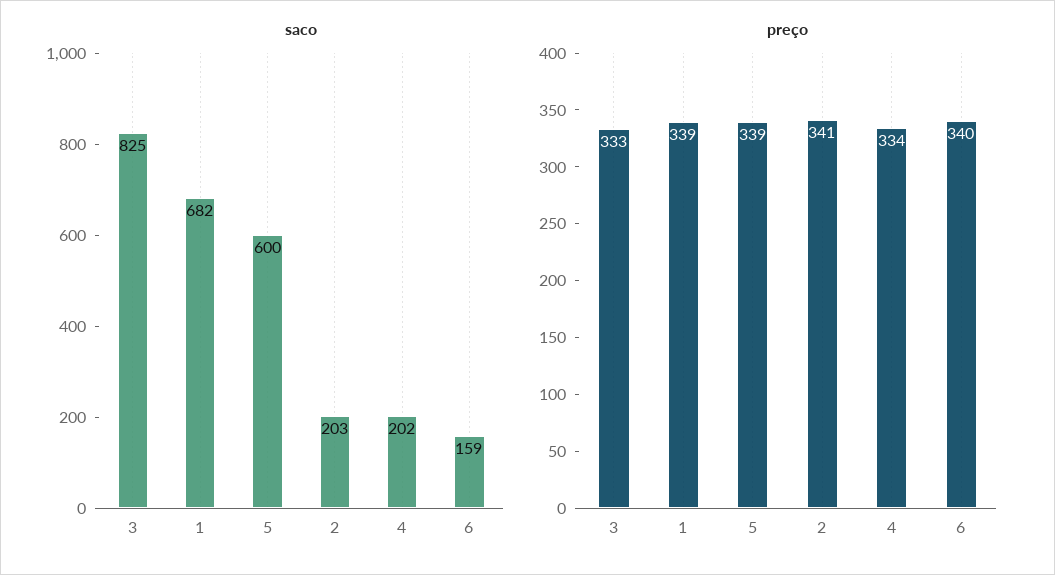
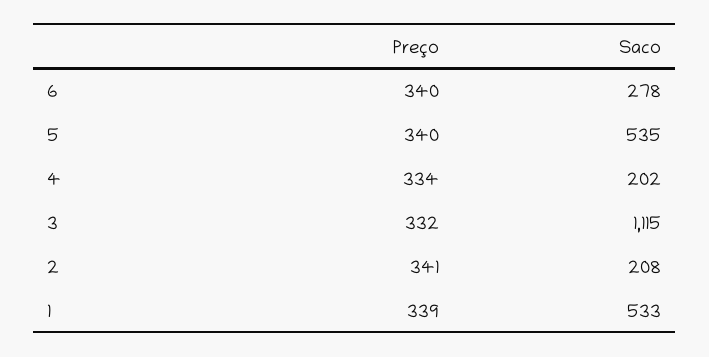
saco, 3: 825 -> 1115
saco, 1: 682 -> 533
saco, 5: 600 -> 535
saco, 2: 203 -> 208
saco, 6: 159 -> 278
preço, 3: 333 -> 332
preço, 5: 339 -> 340

